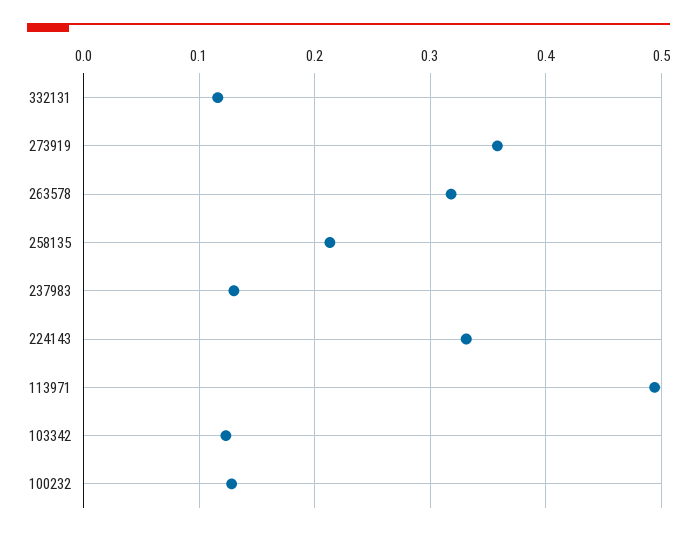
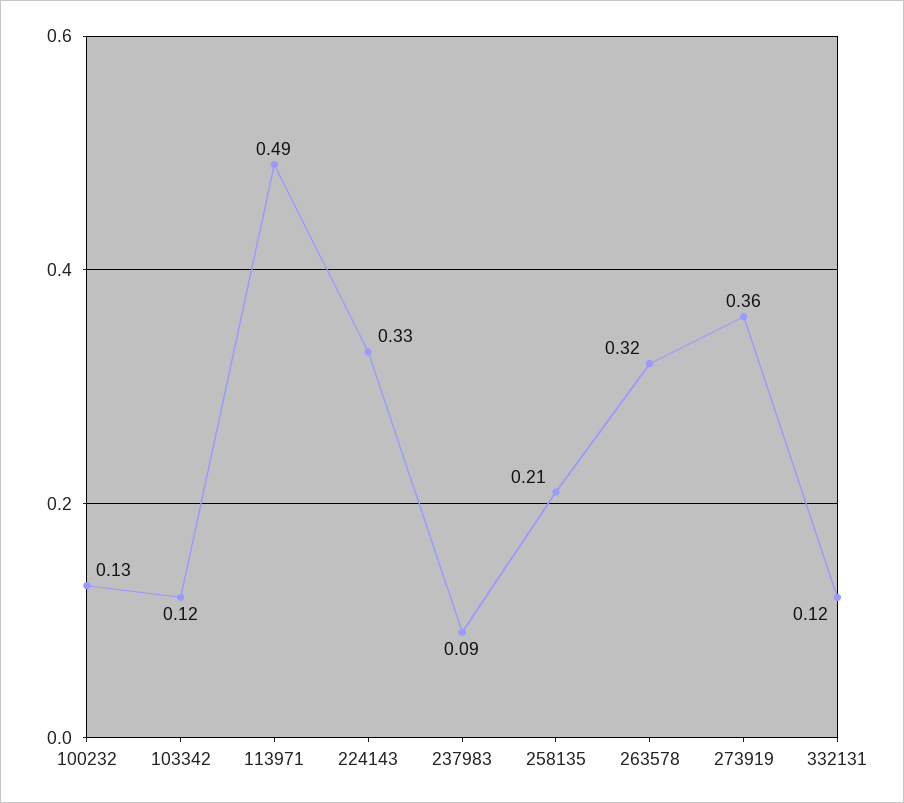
237983: 0.13 -> 0.09

